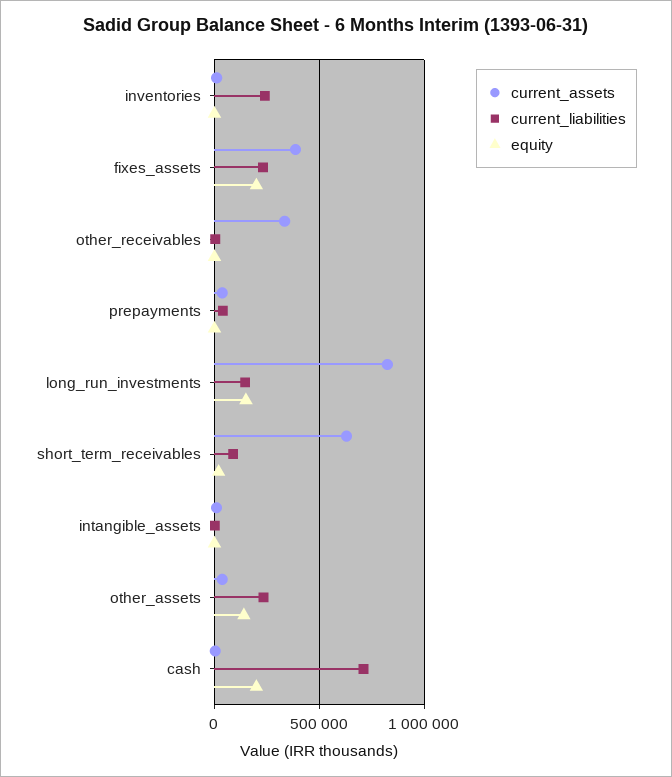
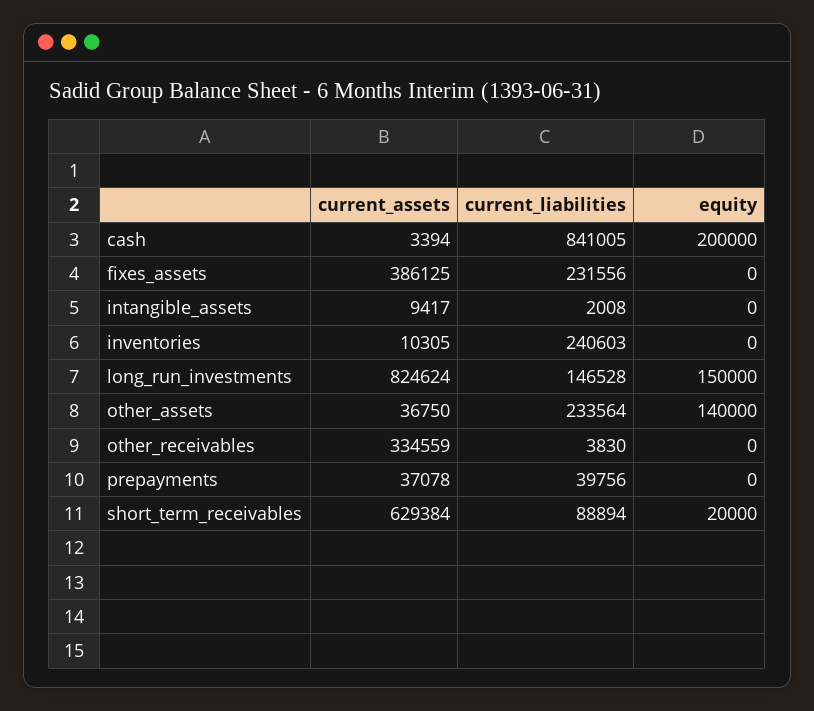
equity, fixes_assets: 200000 -> 0
current_liabilities, cash: 700000 -> 841005

